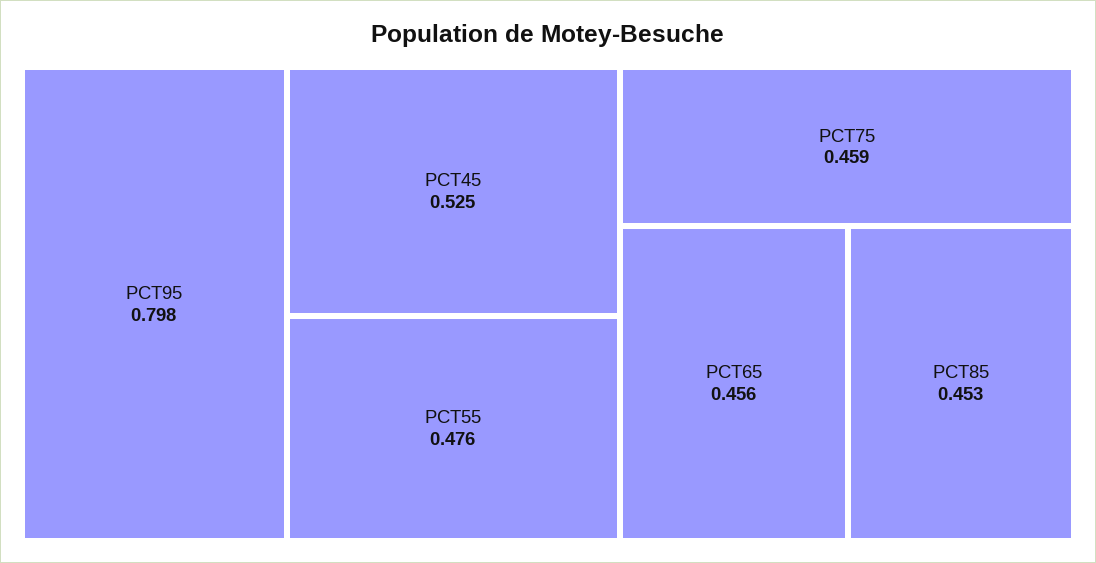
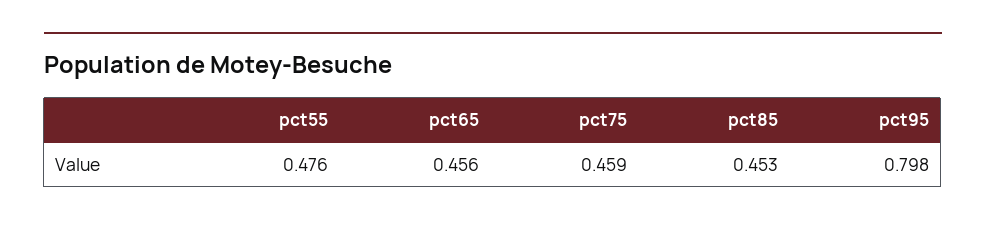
PCT45: 0.525 -> none

